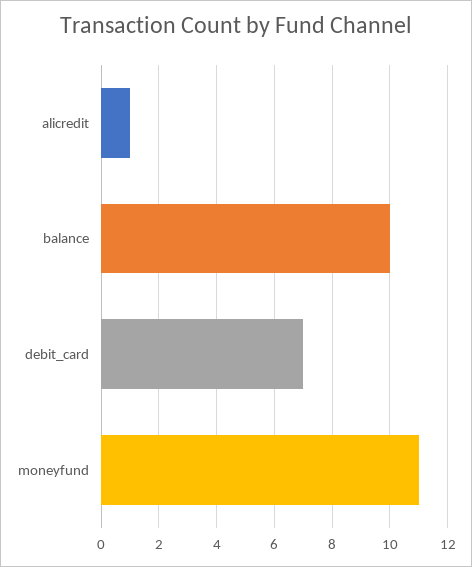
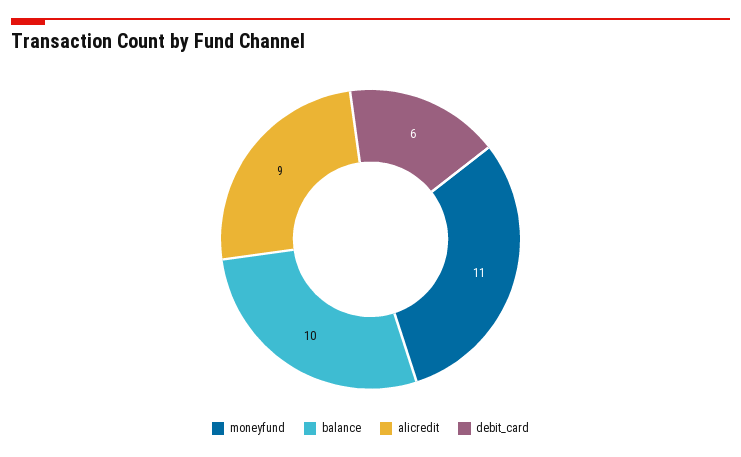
alicredit: 1 -> 9
debit_card: 7 -> 6

